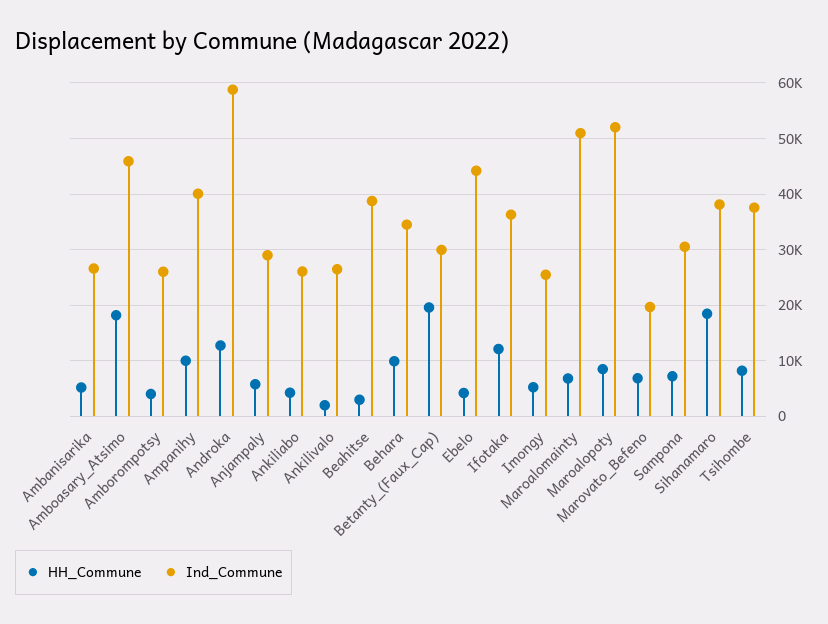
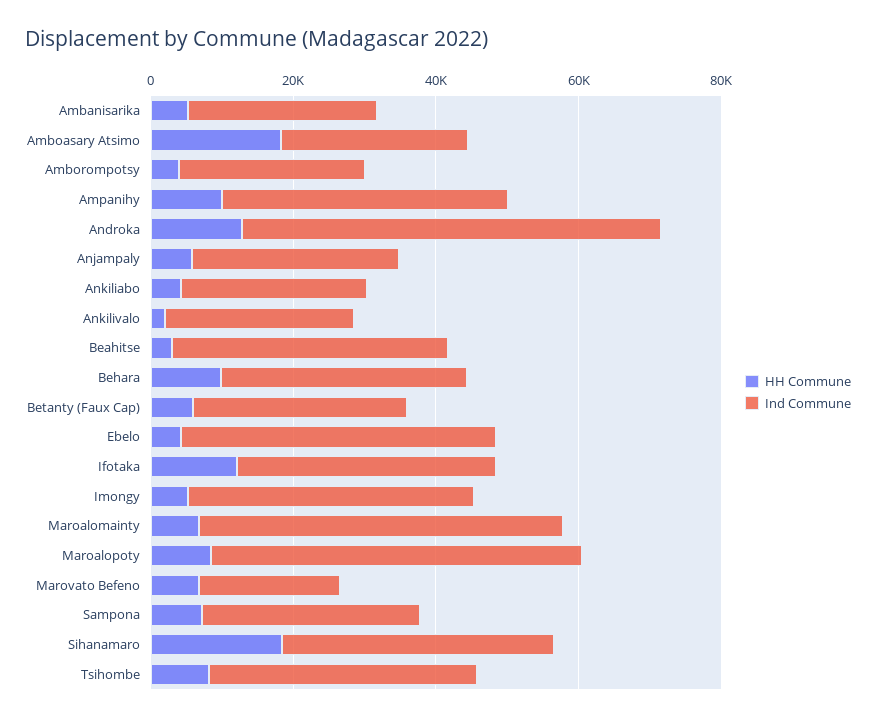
Ind_Commune, Amboasary_Atsimo: 46000 -> 25000
HH_Commune, Betanty_(Faux_Cap): 20000 -> 5000
Ind_Commune, Imongy: 26000 -> 40000

